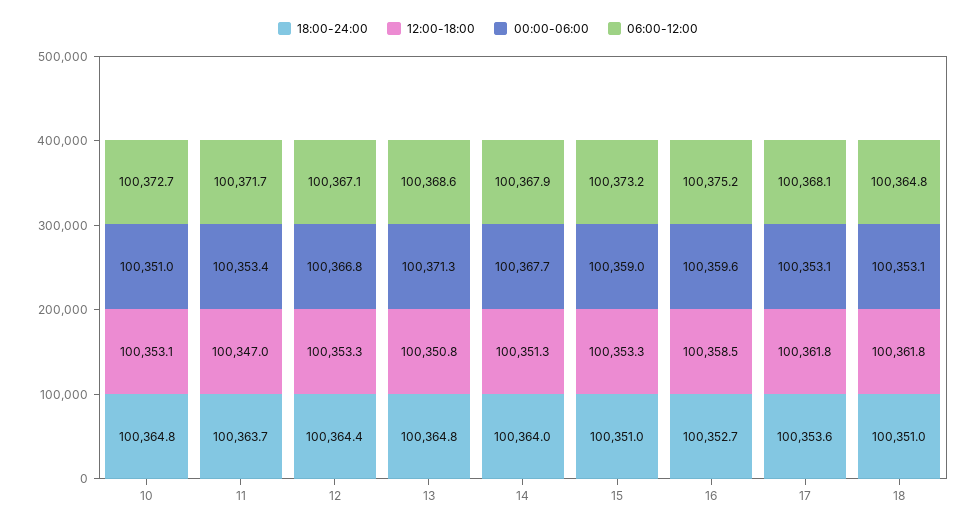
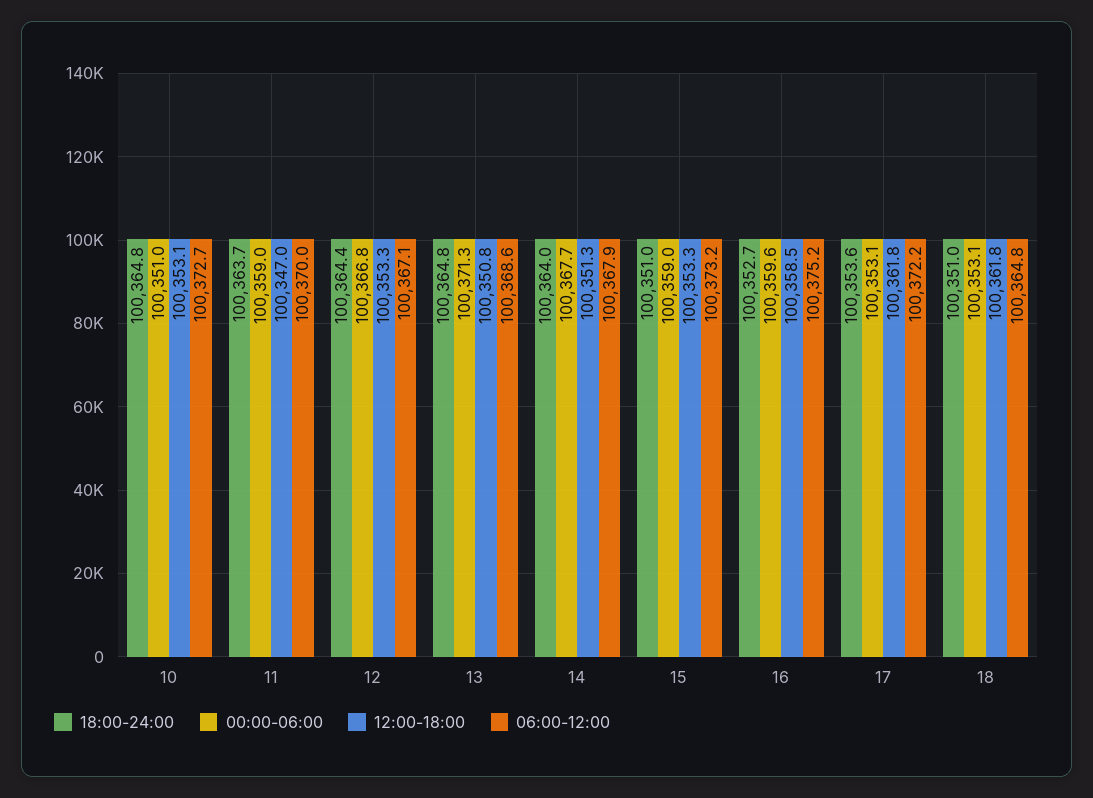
00:00-06:00, 11: 100353.4 -> 100359
06:00-12:00, 11: 100371.7 -> 100370
06:00-12:00, 17: 100368.1 -> 100372.2

